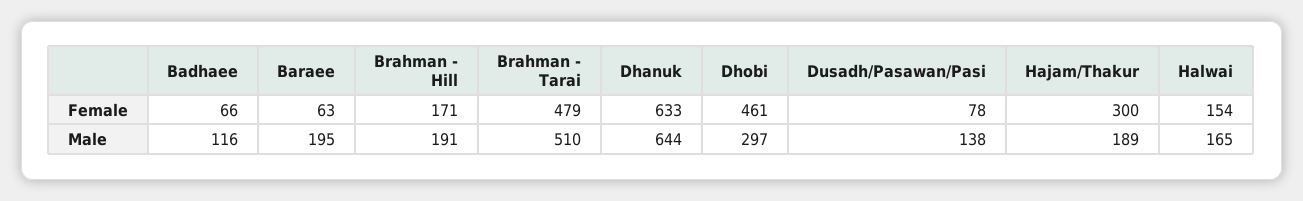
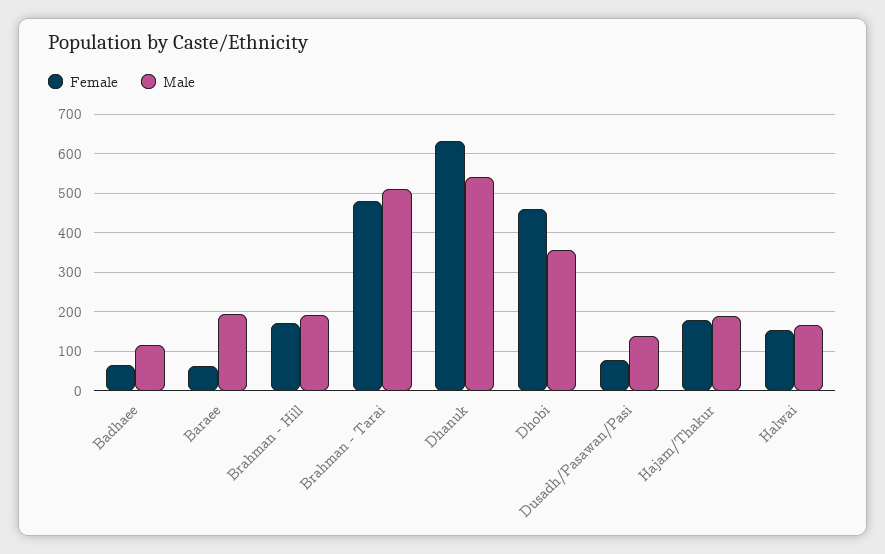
Female, Hajam/Thakur: 300 -> 180
Male, Dhanuk: 644 -> 540
Male, Dhobi: 297 -> 360

